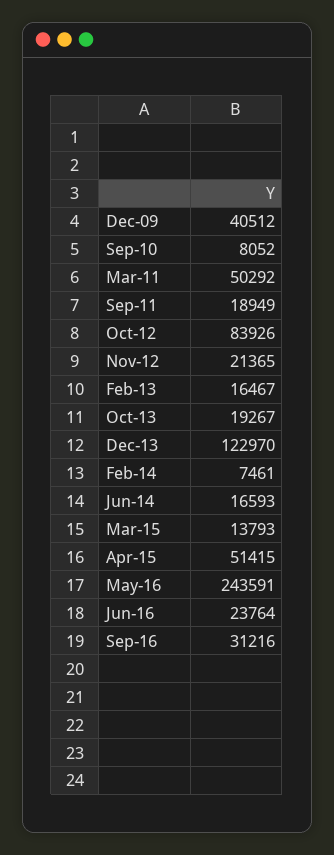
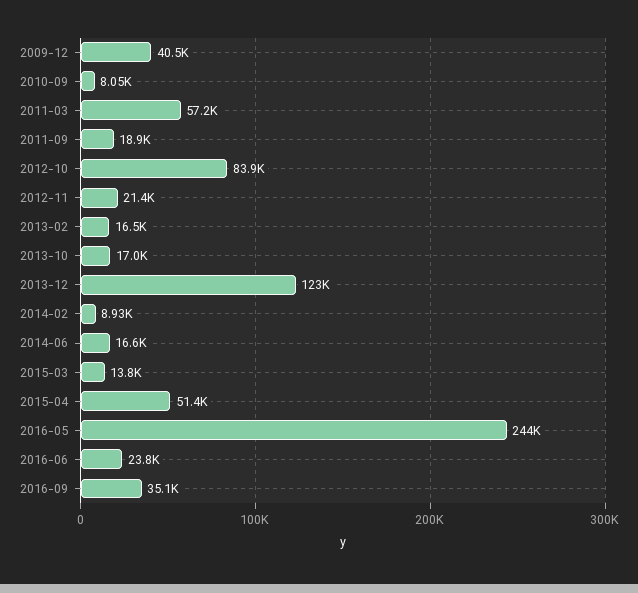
Mar-11: 50292 -> 57200
Oct-13: 19267 -> 17000
Feb-14: 7461 -> 8930
Sep-16: 31216 -> 35100

